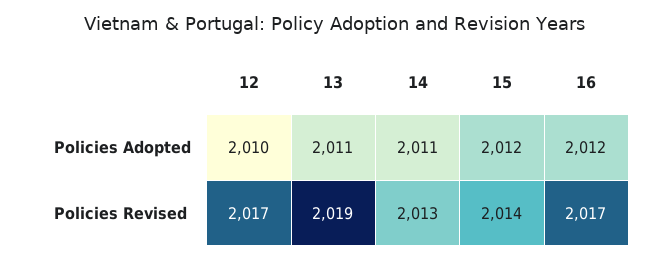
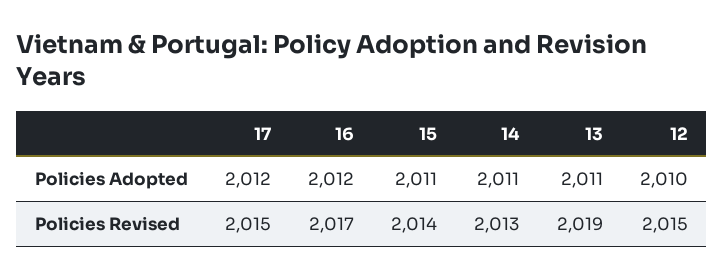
15, Policies Adopted: 2012 -> 2011
12, Policies Revised: 2017 -> 2015
17, Policies Adopted: none -> 2012
17, Policies Revised: none -> 2015

